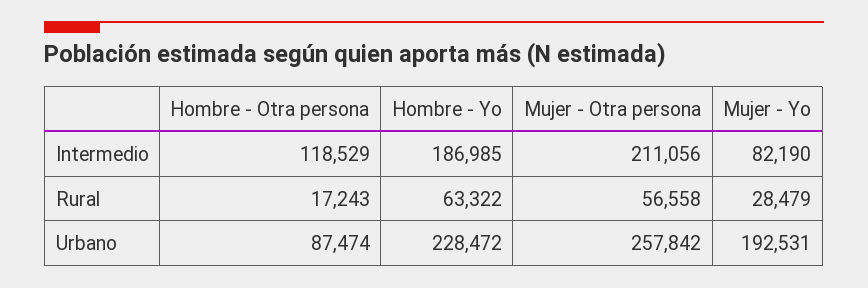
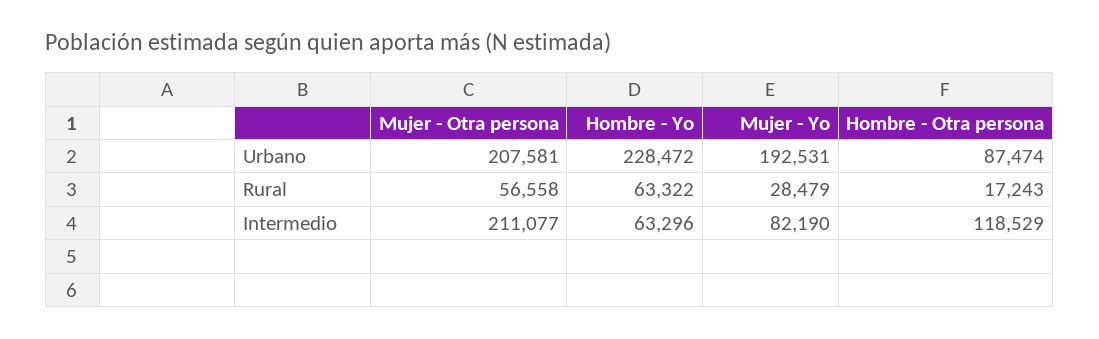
Hombre - Yo, Intermedio: 186985 -> 63296
Mujer - Otra persona, Intermedio: 211056 -> 211077
Mujer - Otra persona, Urbano: 257842 -> 207581

